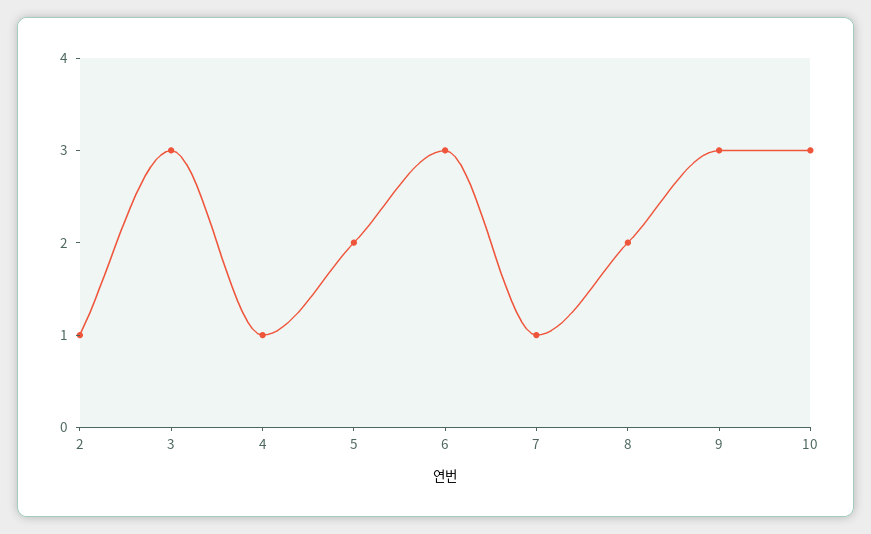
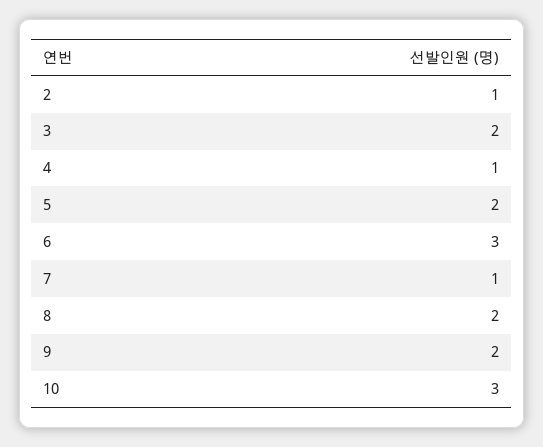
3: 3 -> 2
9: 3 -> 2

